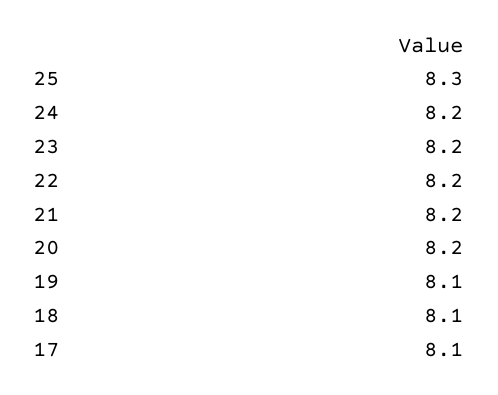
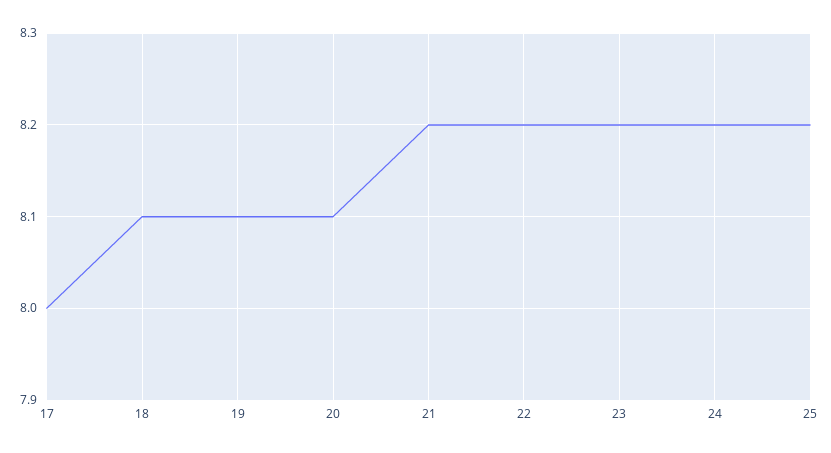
25: 8.3 -> 8.2
20: 8.2 -> 8.1
17: 8.1 -> 8

